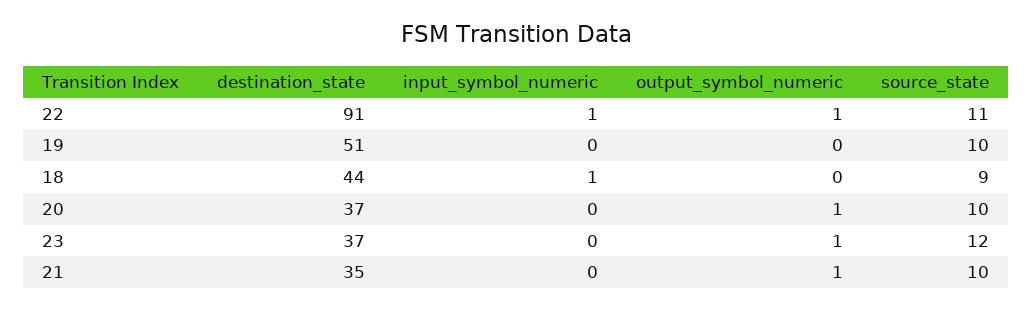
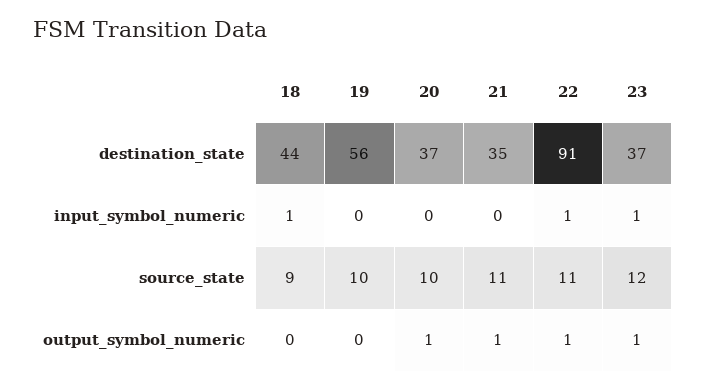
destination_state, 19: 51 -> 56
input_symbol_numeric, 23: 0 -> 1
source_state, 21: 10 -> 11

